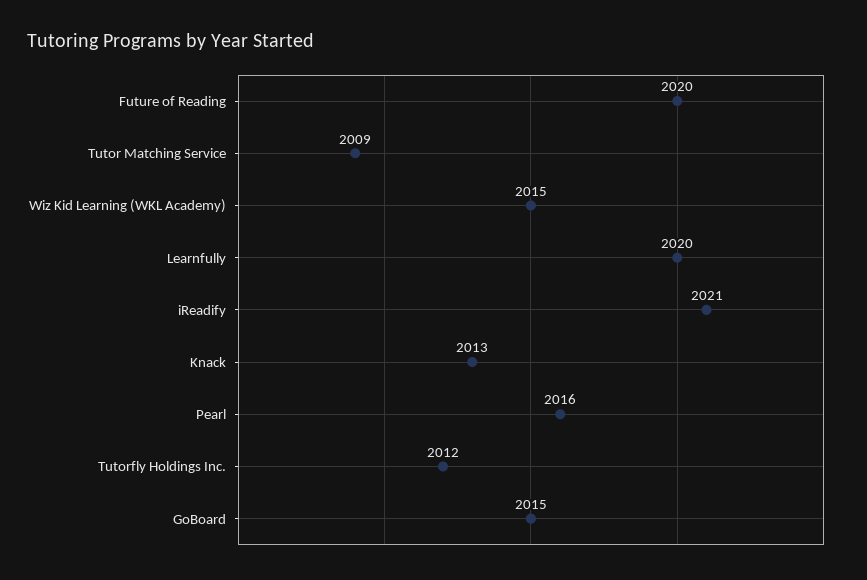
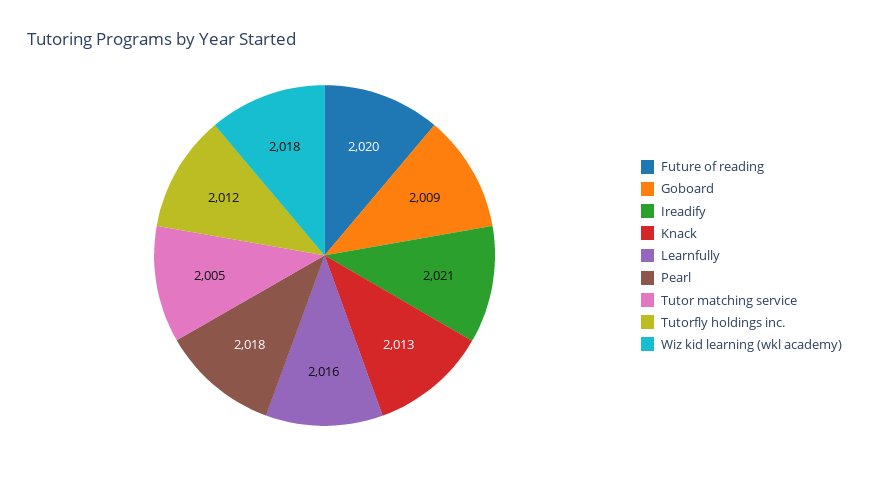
Tutor Matching Service: 2009 -> 2005
Wiz Kid Learning (WKL Academy): 2015 -> 2018
Learnfully: 2020 -> 2016
Pearl: 2016 -> 2018
GoBoard: 2015 -> 2009

